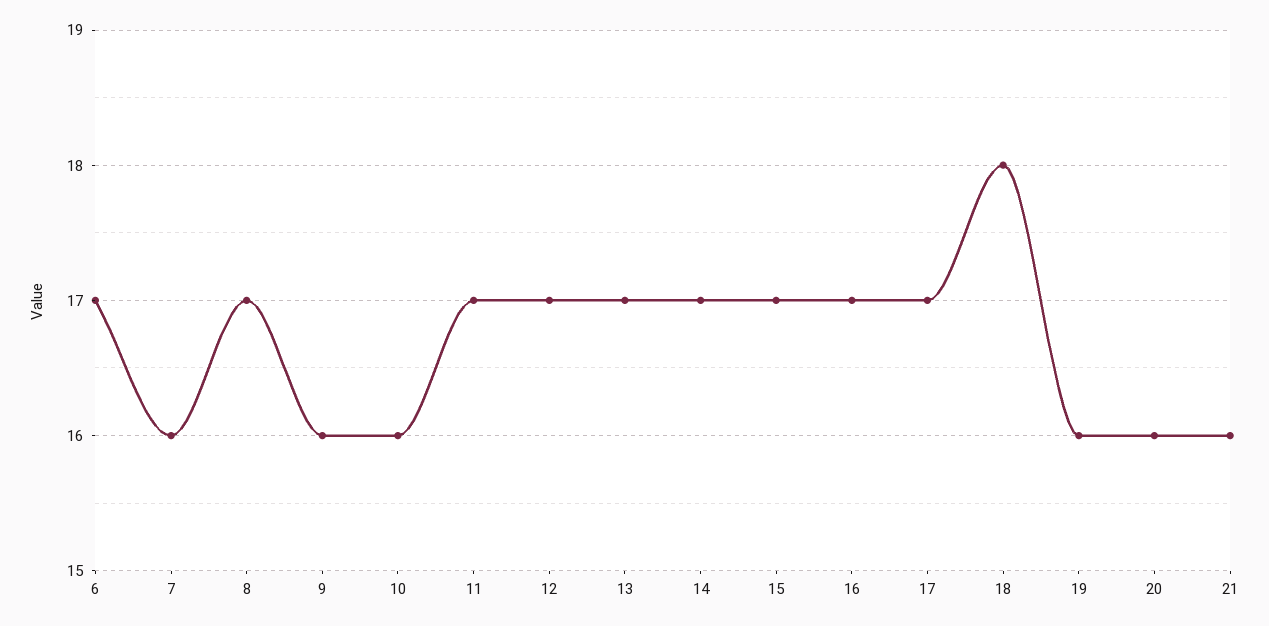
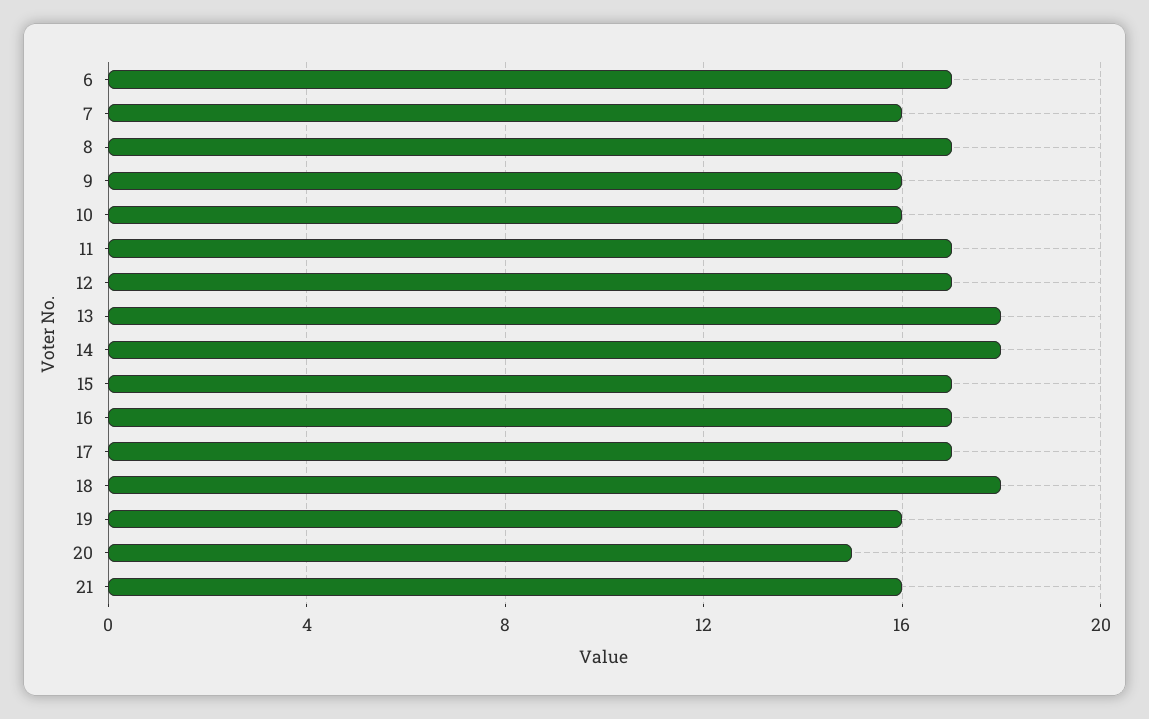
13: 17 -> 18
14: 17 -> 18
20: 16 -> 15

